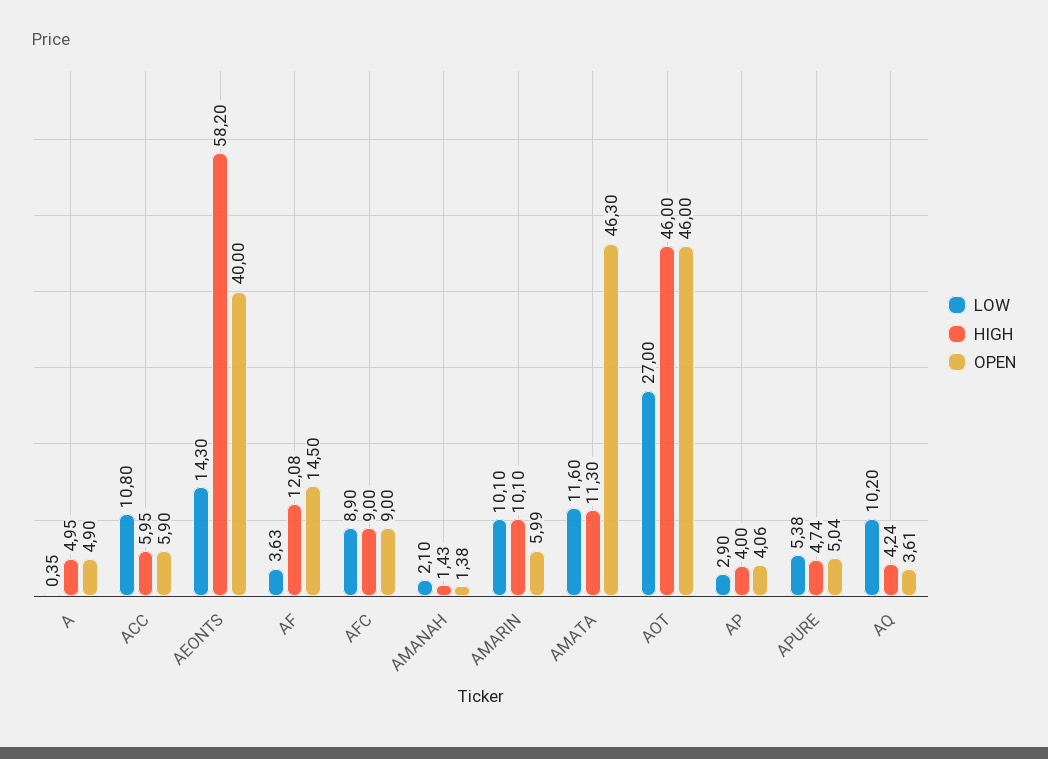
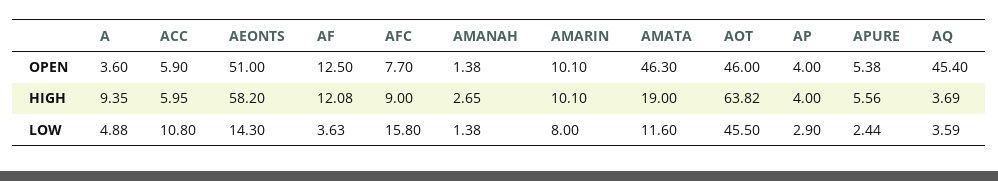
LOW, A: 0.35 -> 4.88
HIGH, A: 4.95 -> 9.35
OPEN, A: 4.9 -> 3.6
OPEN, AEONTS: 40 -> 51
OPEN, AF: 14.5 -> 12.5
LOW, AFC: 8.9 -> 15.8
OPEN, AFC: 9 -> 7.7
LOW, AMANAH: 2.1 -> 1.38
HIGH, AMANAH: 1.43 -> 2.65
LOW, AMARIN: 10.1 -> 8
OPEN, AMARIN: 5.99 -> 10.1
HIGH, AMATA: 11.3 -> 19
LOW, AOT: 27 -> 45.5
HIGH, AOT: 46 -> 63.82
OPEN, AP: 4.06 -> 4
LOW, APURE: 5.38 -> 2.44
HIGH, APURE: 4.74 -> 5.56
OPEN, APURE: 5.04 -> 5.38
LOW, AQ: 10.2 -> 3.59
HIGH, AQ: 4.24 -> 3.69
OPEN, AQ: 3.61 -> 45.4

